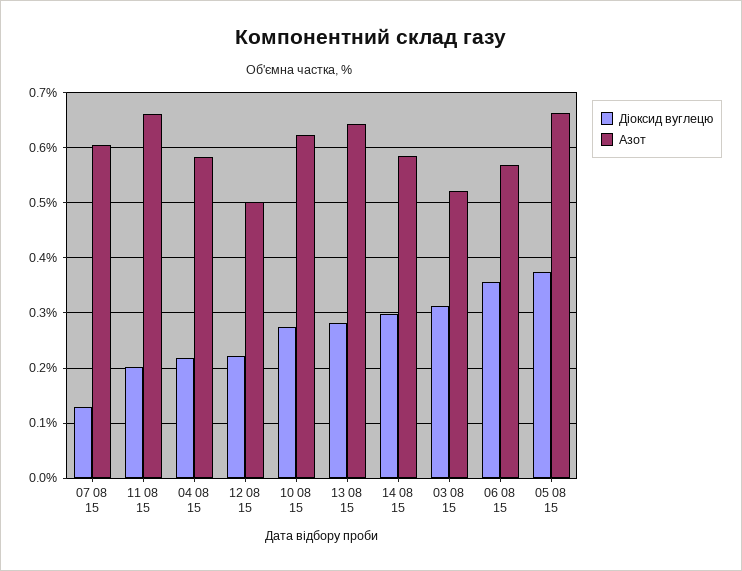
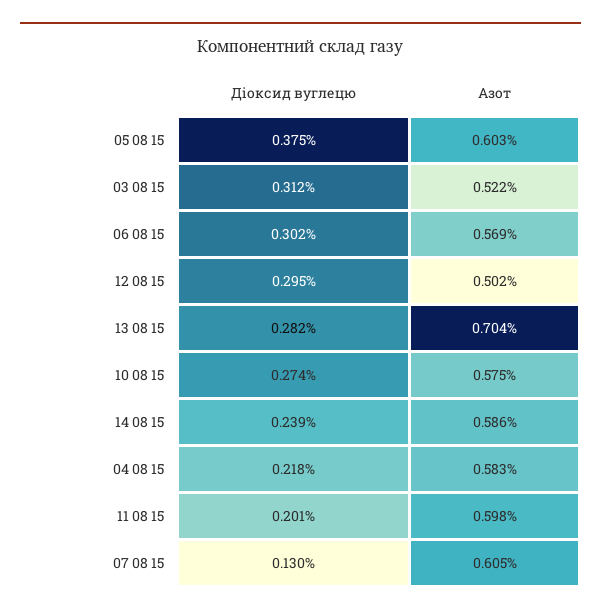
Азот, 11 08 15: 0.66 -> 0.598
Діоксид вуглецю, 12 08 15: 0.22 -> 0.295
Азот, 10 08 15: 0.62 -> 0.575
Азот, 13 08 15: 0.64 -> 0.704
Діоксид вуглецю, 14 08 15: 0.3 -> 0.239
Діоксид вуглецю, 06 08 15: 0.36 -> 0.302
Азот, 05 08 15: 0.66 -> 0.603

